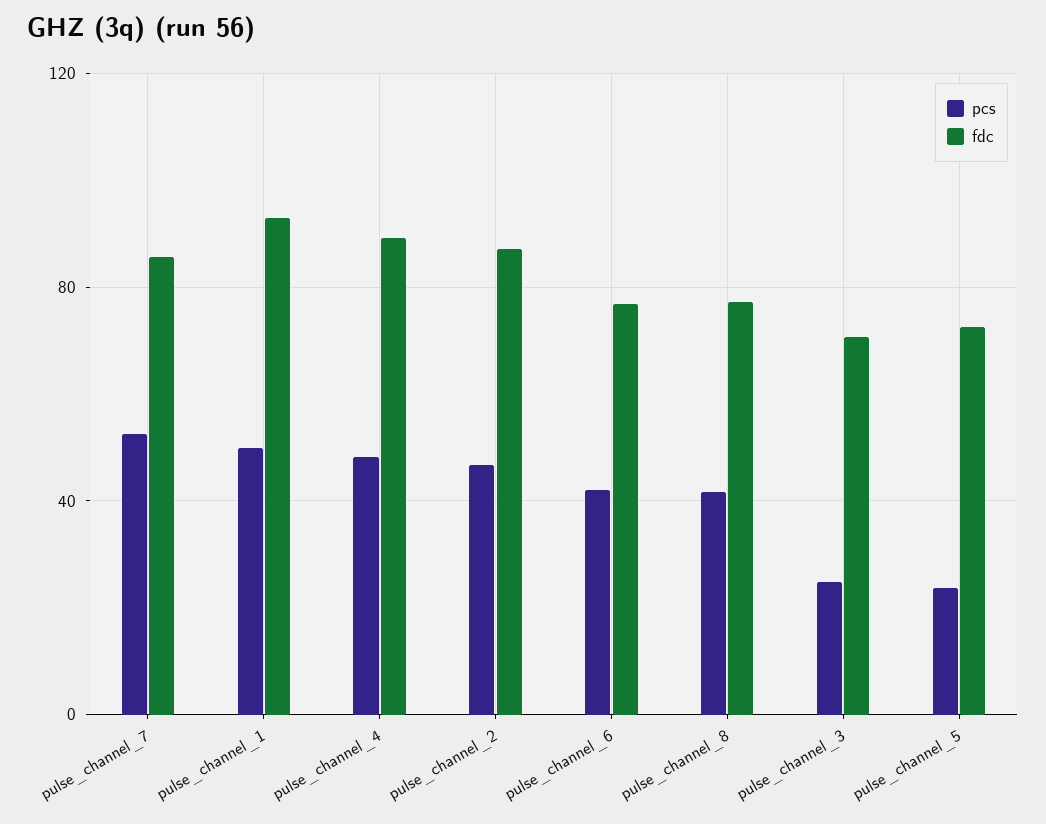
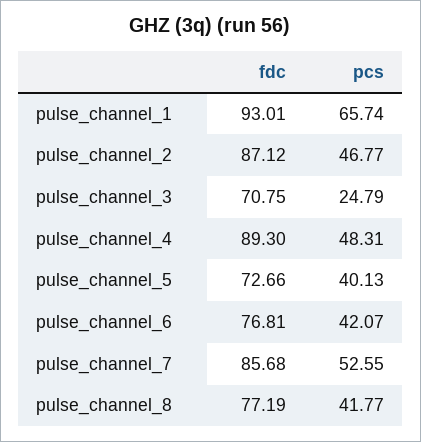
pcs, pulse_channel_1: 50 -> 65.74
pcs, pulse_channel_5: 25 -> 40.13

